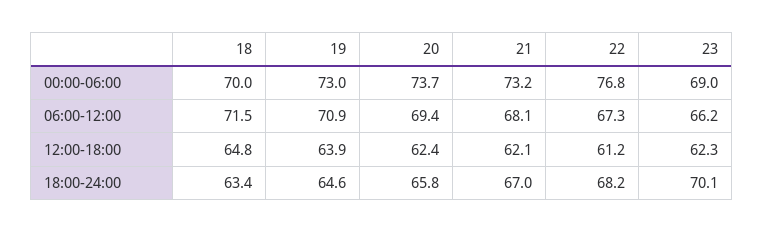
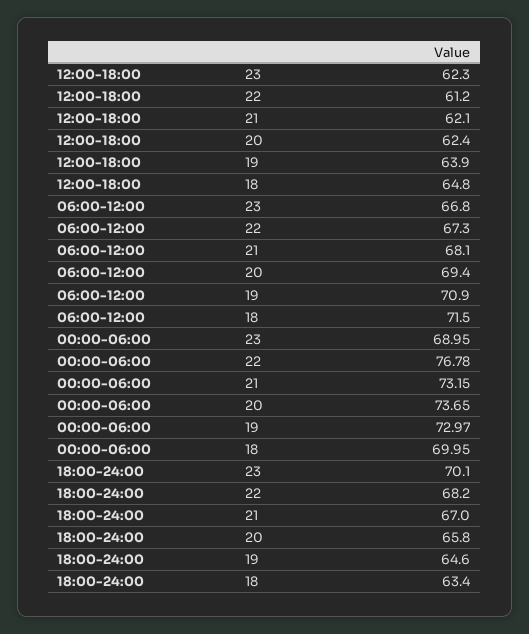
23, 06:00-12:00: 66.2 -> 66.8

